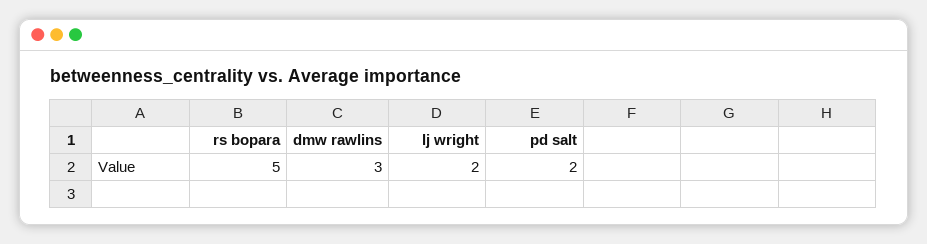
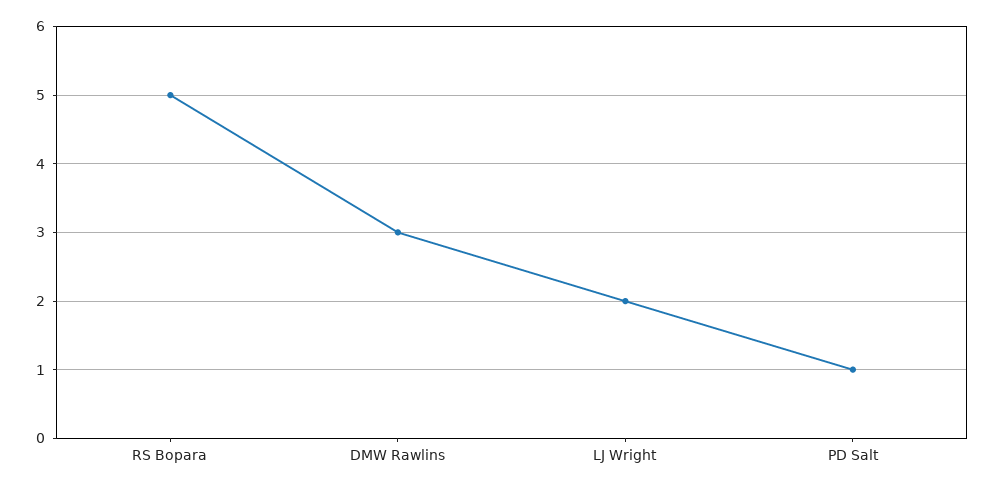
pd salt: 2 -> 1

